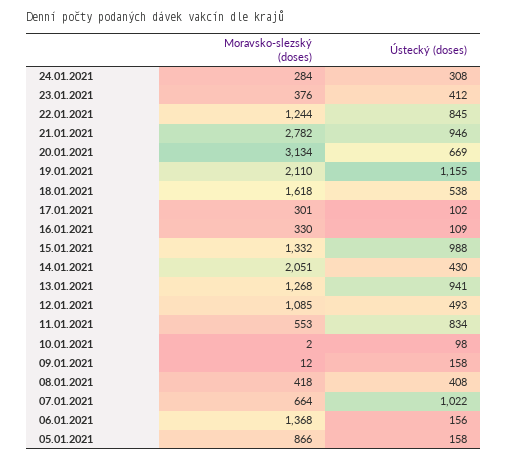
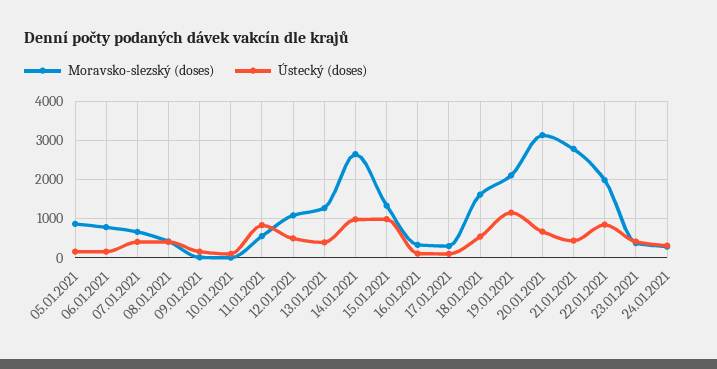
Moravsko-slezský (doses), 22.01.2021: 1244 -> 2000
Ústecký (doses), 21.01.2021: 946 -> 400
Moravsko-slezský (doses), 14.01.2021: 2051 -> 2600
Ústecký (doses), 14.01.2021: 430 -> 1000
Ústecký (doses), 13.01.2021: 941 -> 400
Ústecký (doses), 07.01.2021: 1022 -> 400
Moravsko-slezský (doses), 06.01.2021: 1368 -> 800

